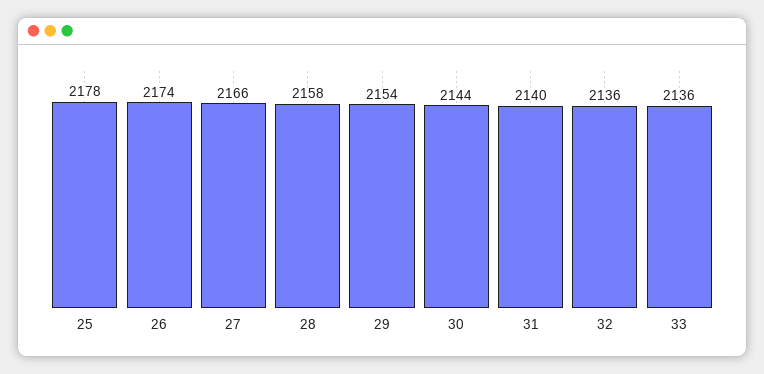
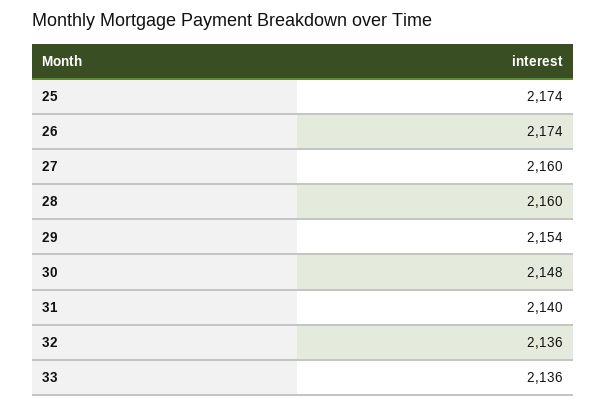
25: 2178 -> 2174
27: 2166 -> 2160
28: 2158 -> 2160
30: 2144 -> 2148

